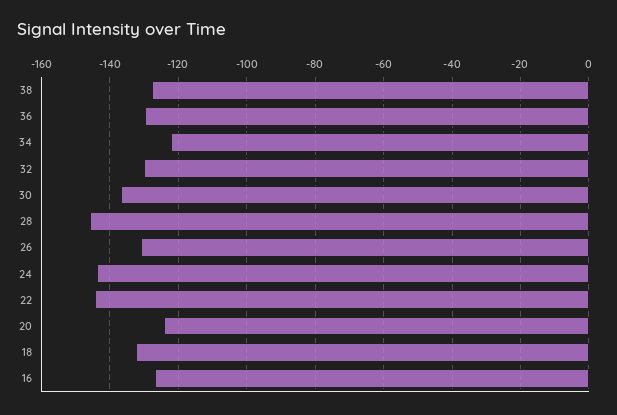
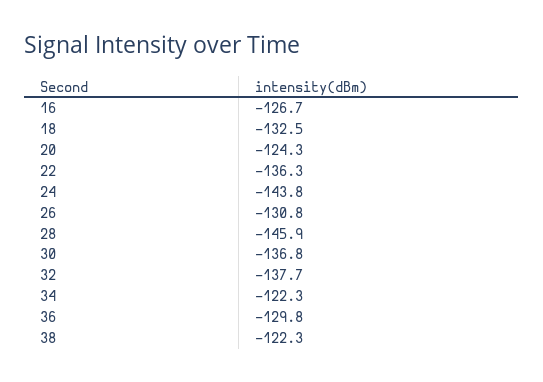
38: -128 -> -122.3
32: -130 -> -137.7
22: -144 -> -136.3

